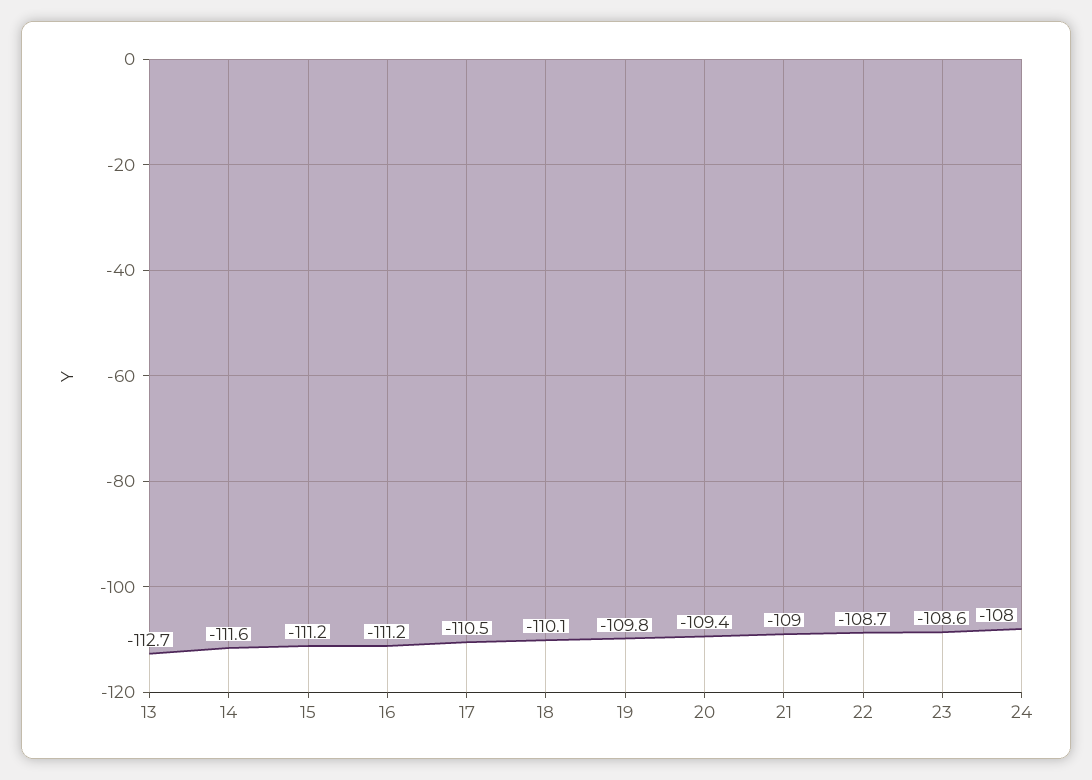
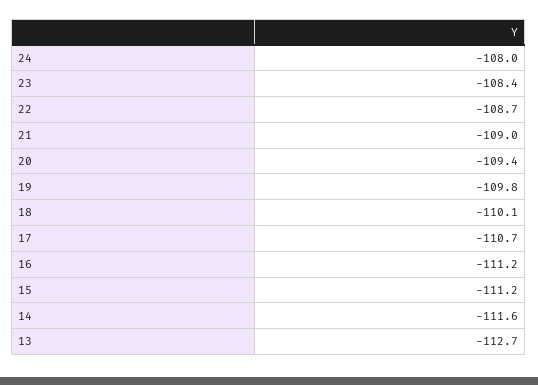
17: -110.5 -> -110.7
23: -108.6 -> -108.4

